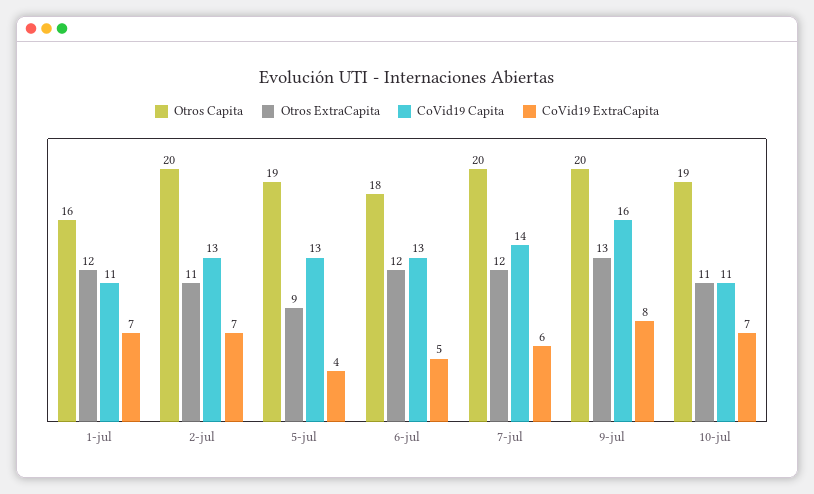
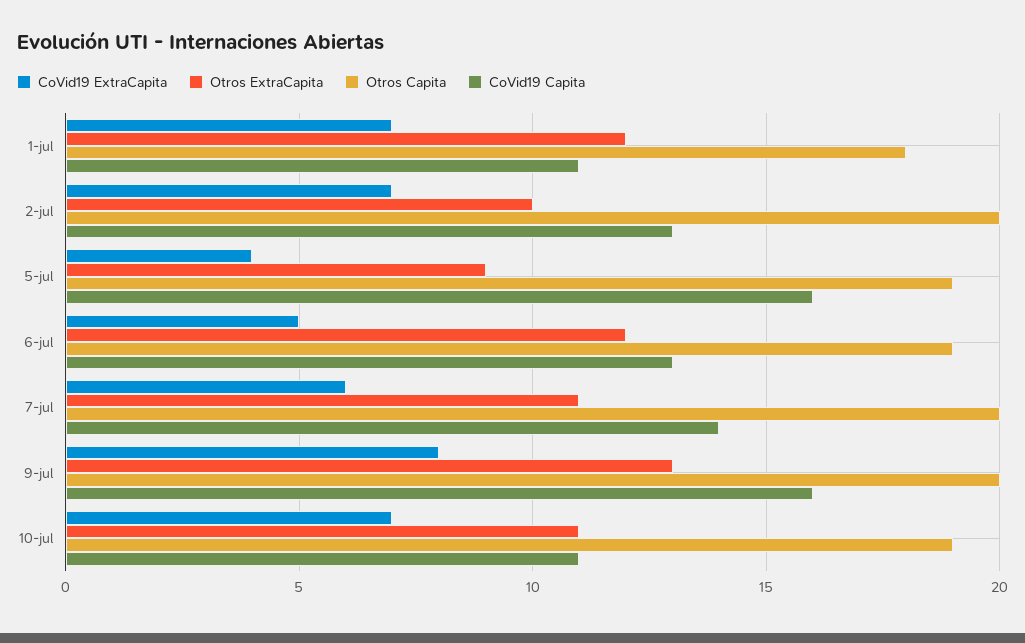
Otros Capita, 1-jul: 16 -> 18
Otros ExtraCapita, 2-jul: 11 -> 10
CoVid19 Capita, 5-jul: 13 -> 16
Otros Capita, 6-jul: 18 -> 19
Otros ExtraCapita, 7-jul: 12 -> 11

